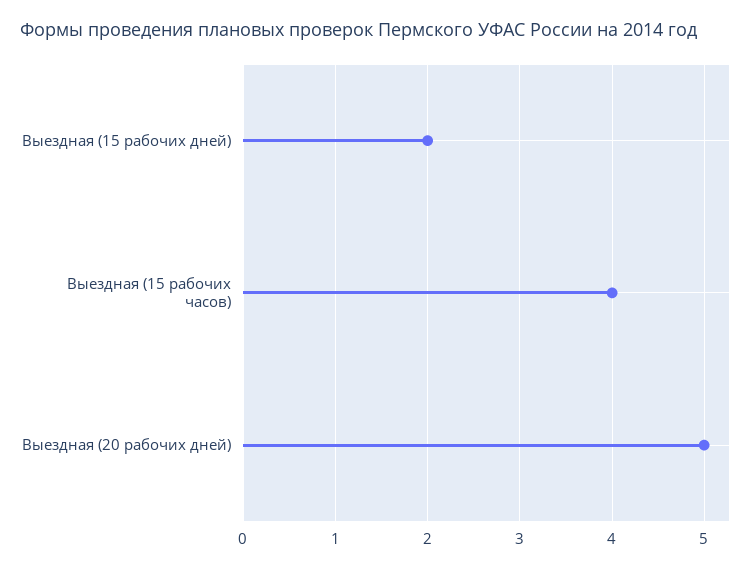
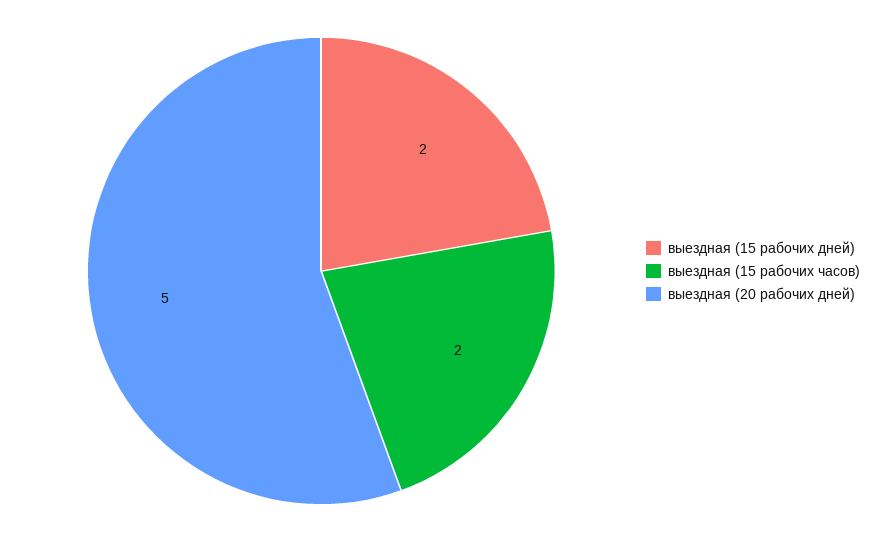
Выездная (15 рабочих часов): 4 -> 2

